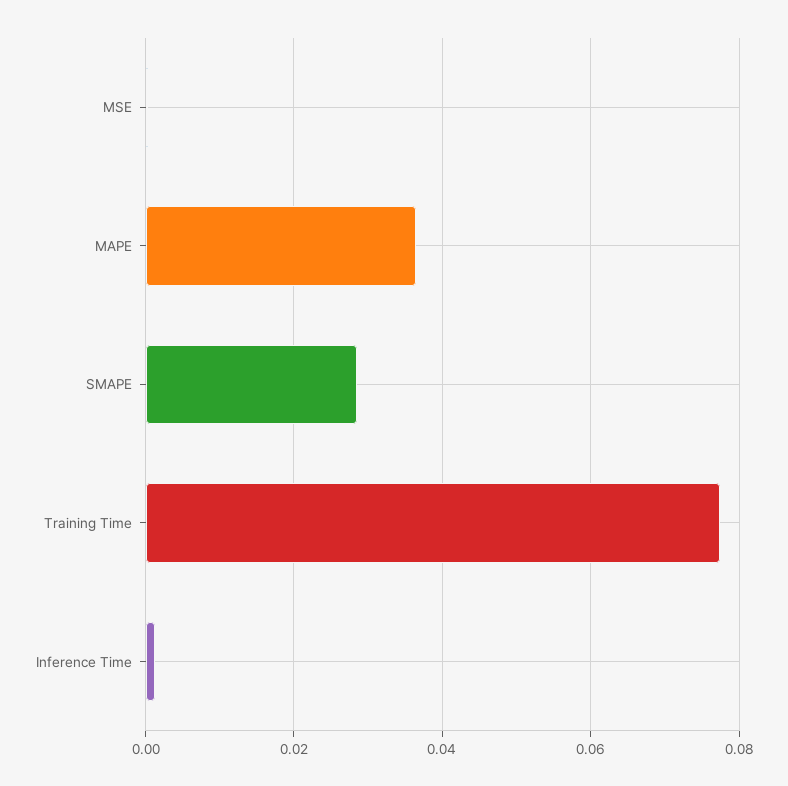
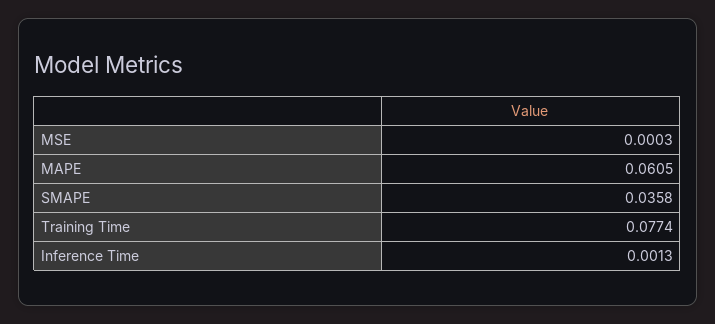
MAPE: 0.036 -> 0.0605
SMAPE: 0.028 -> 0.0358

